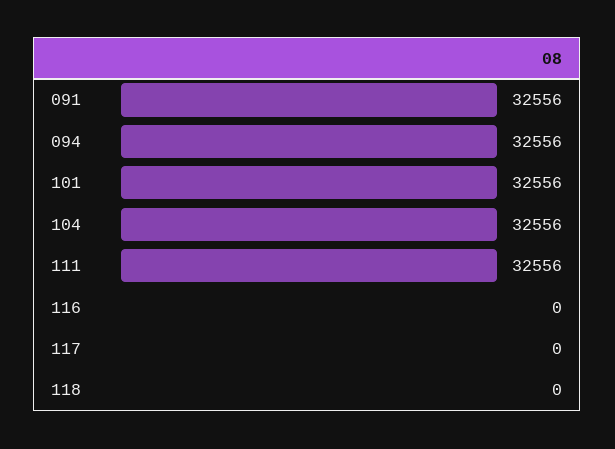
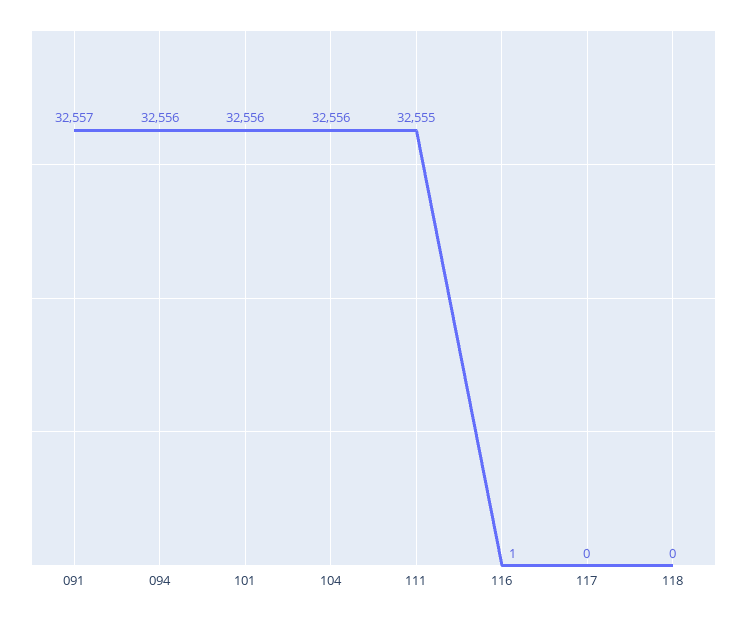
091: 32556 -> 32557
111: 32556 -> 32555
116: 0 -> 1

